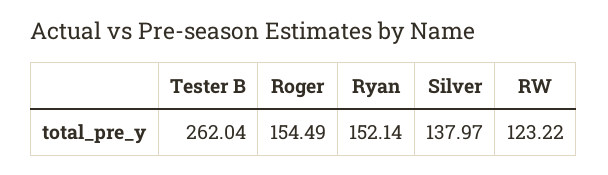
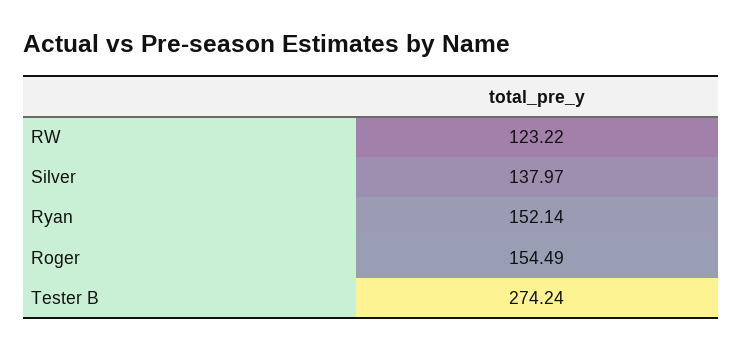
Tester B: 262.04 -> 274.24

